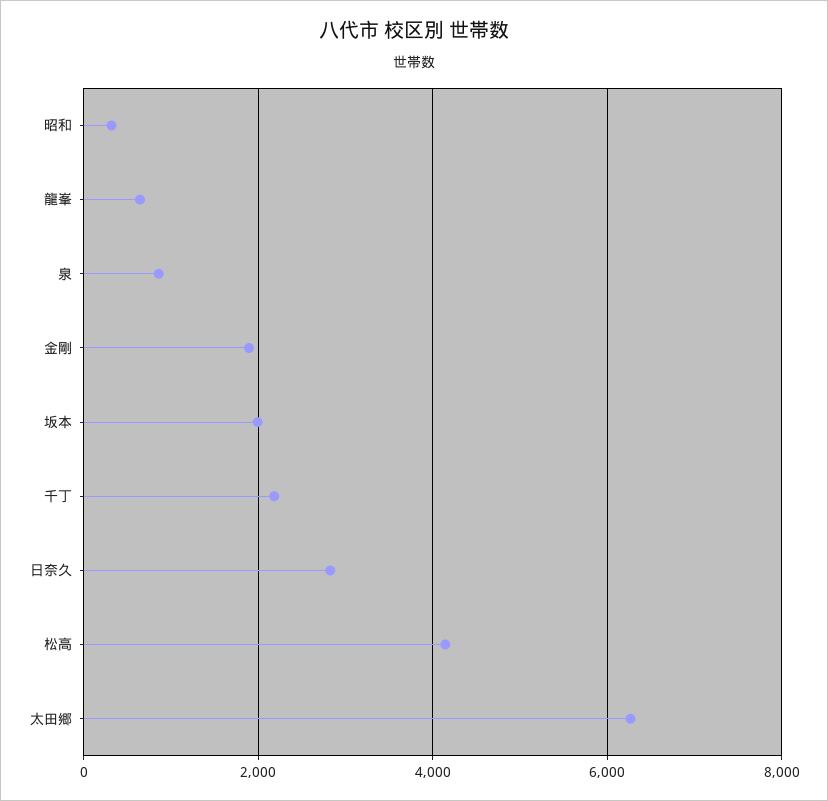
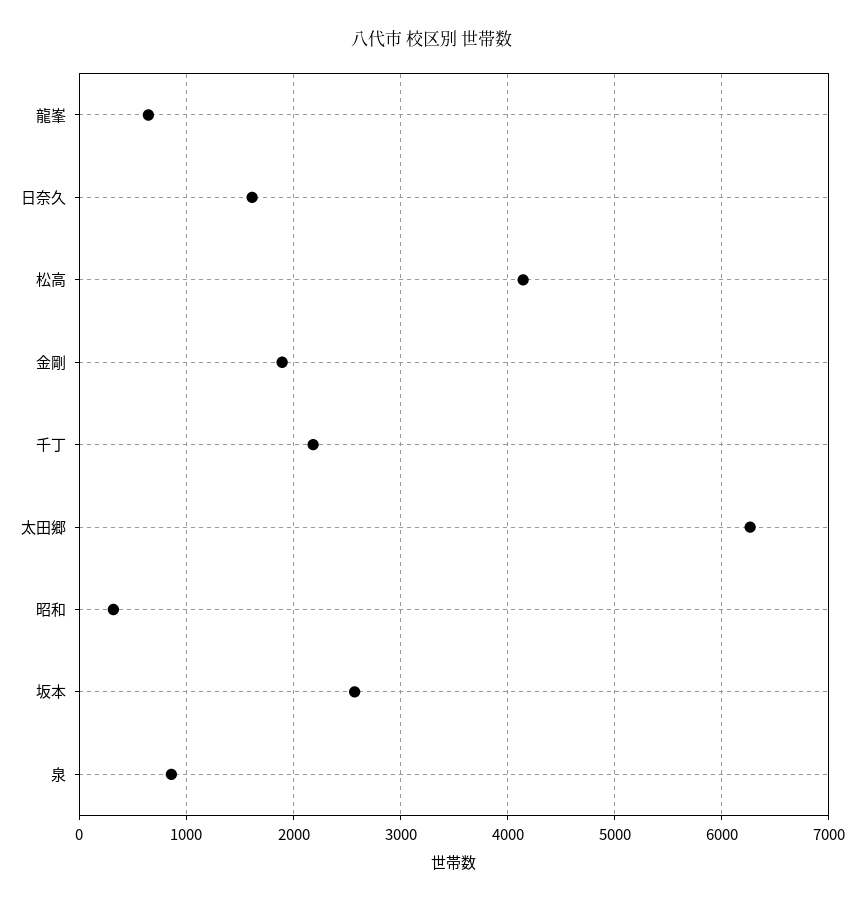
坂本: 2000 -> 2600
日奈久: 2800 -> 1600

